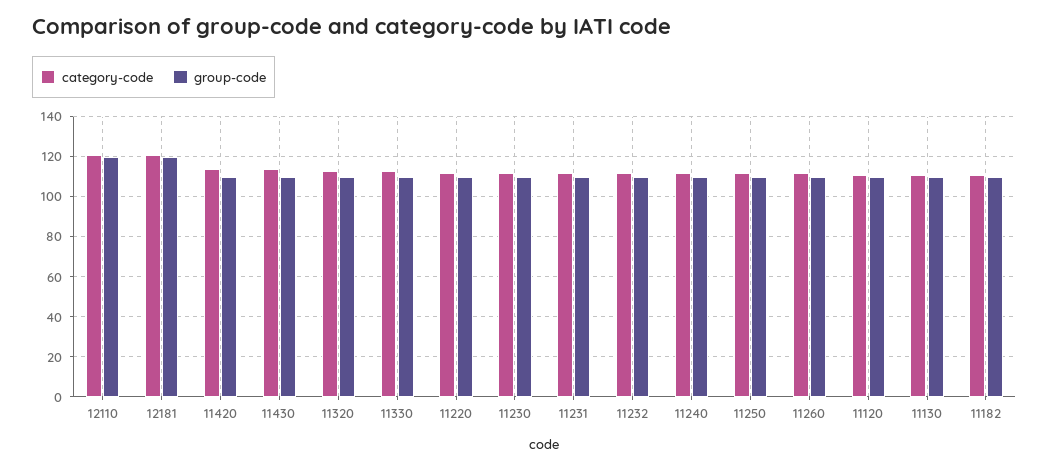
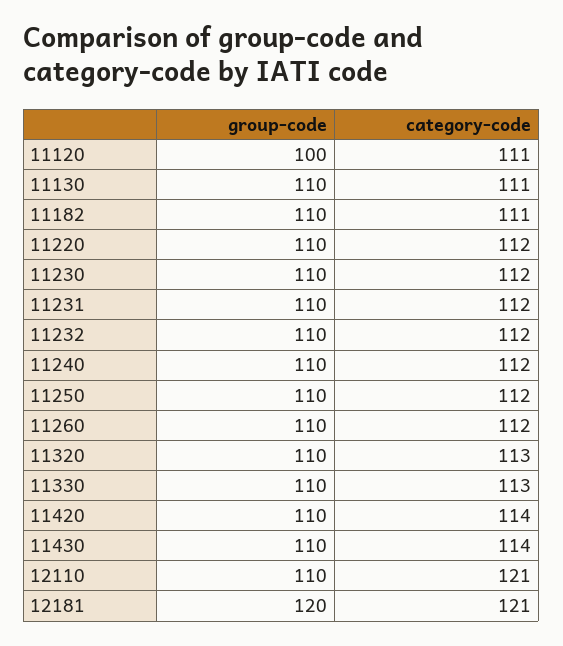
group-code, 12110: 120 -> 110
group-code, 11120: 110 -> 100

